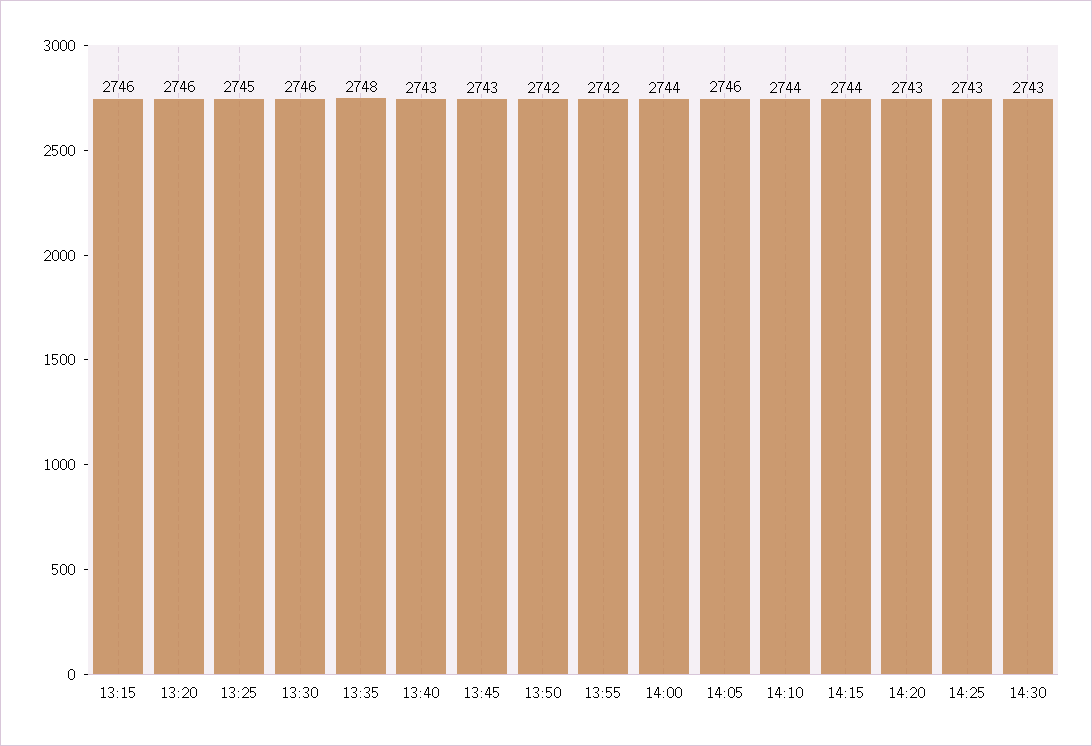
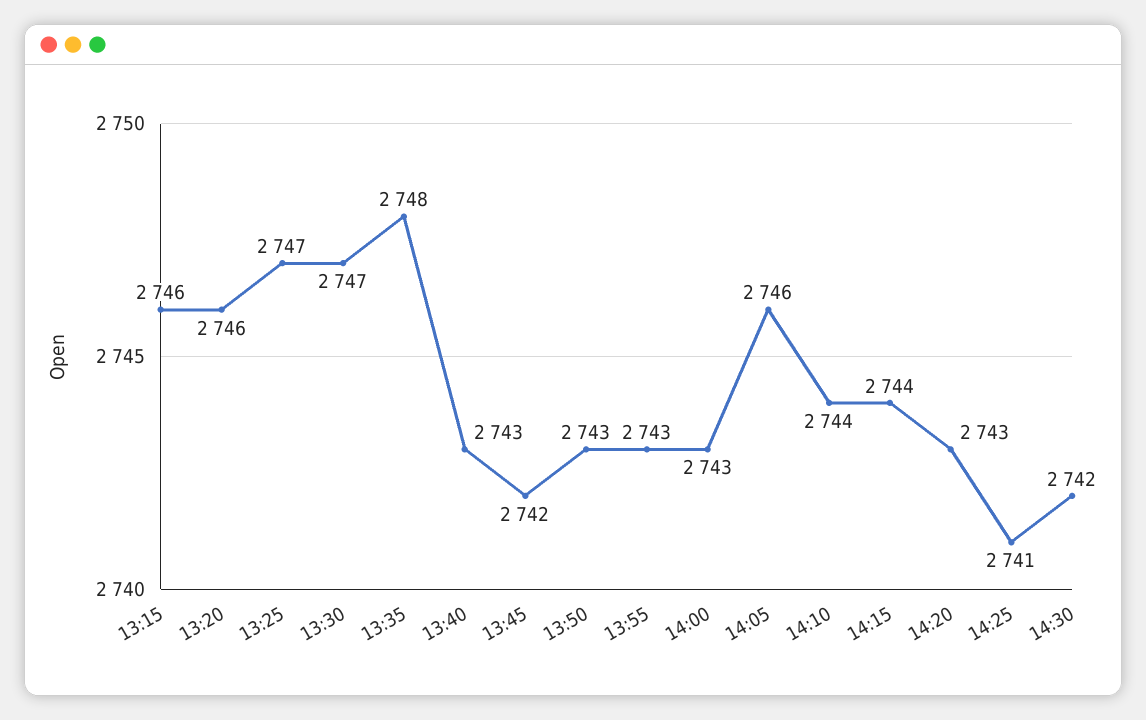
13:25: 2745 -> 2747
13:30: 2746 -> 2747
13:45: 2743 -> 2742
13:50: 2742 -> 2743
13:55: 2742 -> 2743
14:00: 2744 -> 2743
14:25: 2743 -> 2741
14:30: 2743 -> 2742

